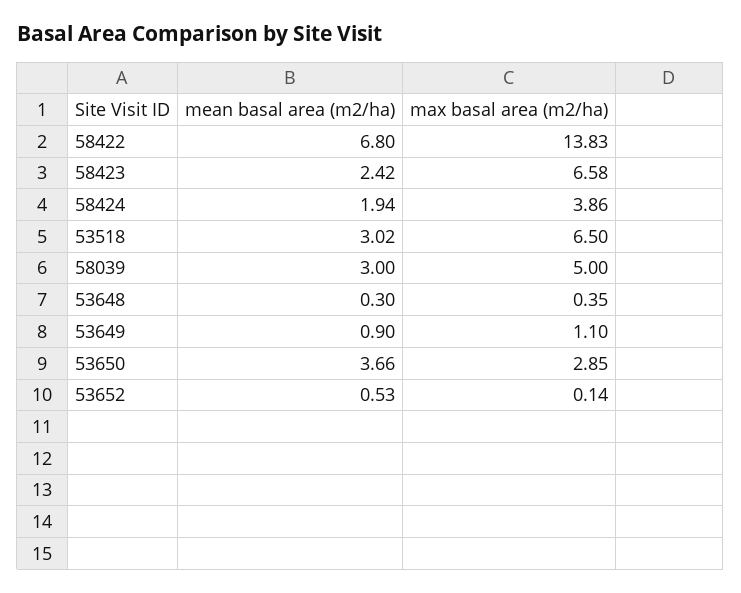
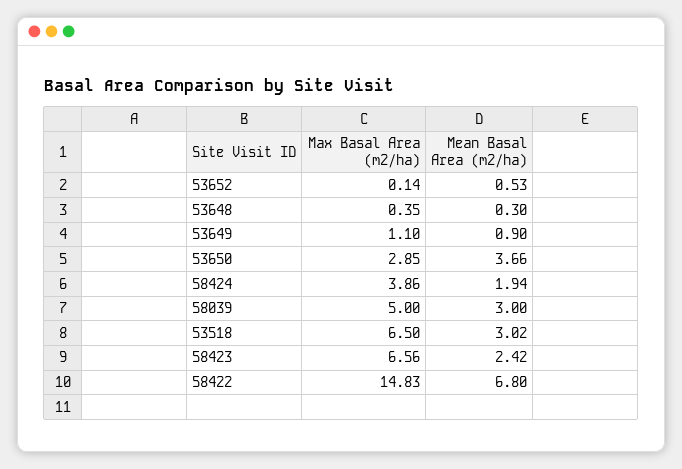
max basal area (m2/ha), 58422: 13.83 -> 14.83
max basal area (m2/ha), 58423: 6.58 -> 6.56

